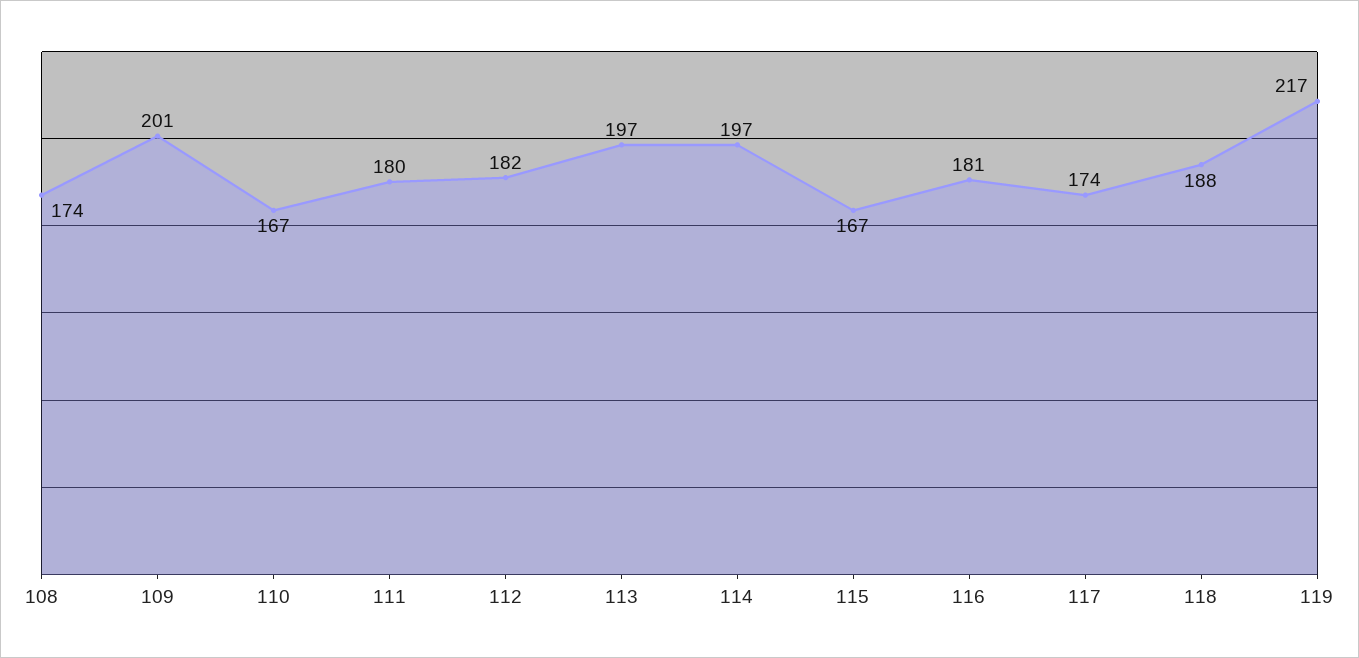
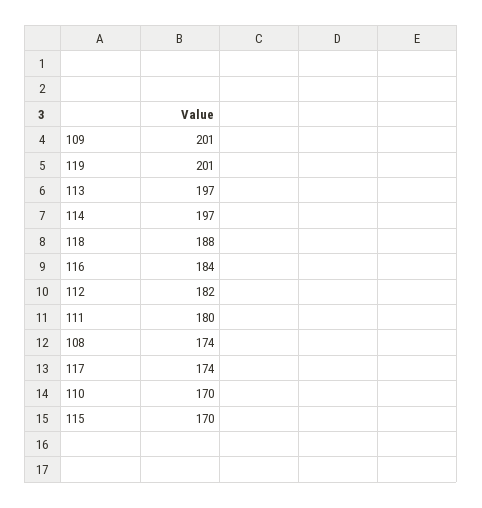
110: 167 -> 170
115: 167 -> 170
116: 181 -> 184
119: 217 -> 201

